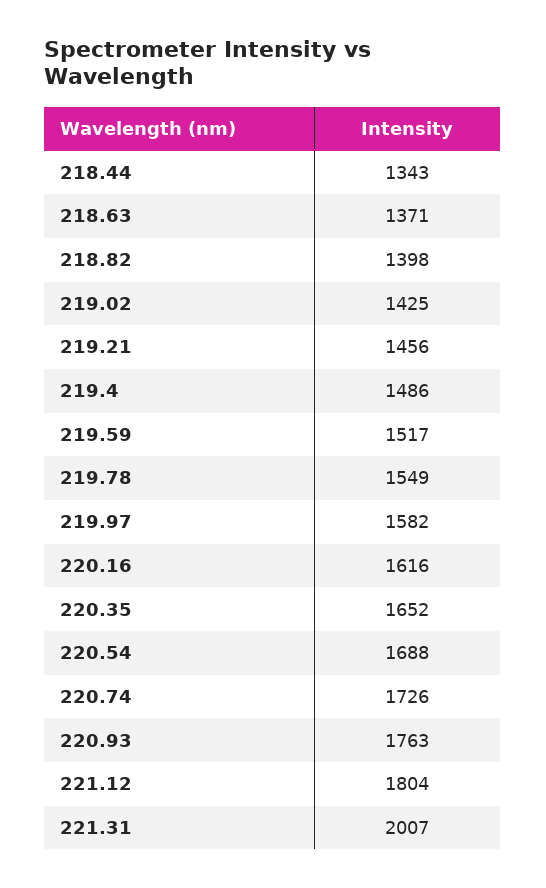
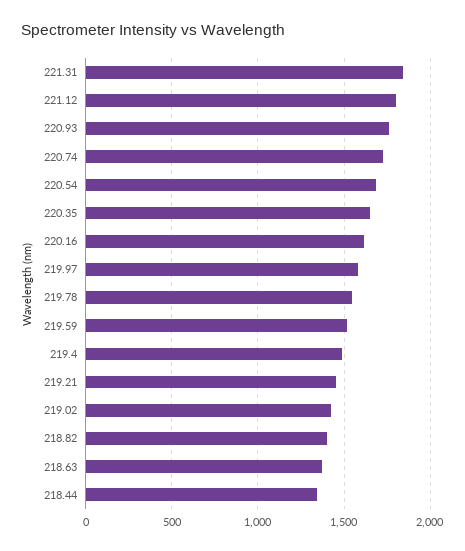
221.31: 2007 -> 1850

